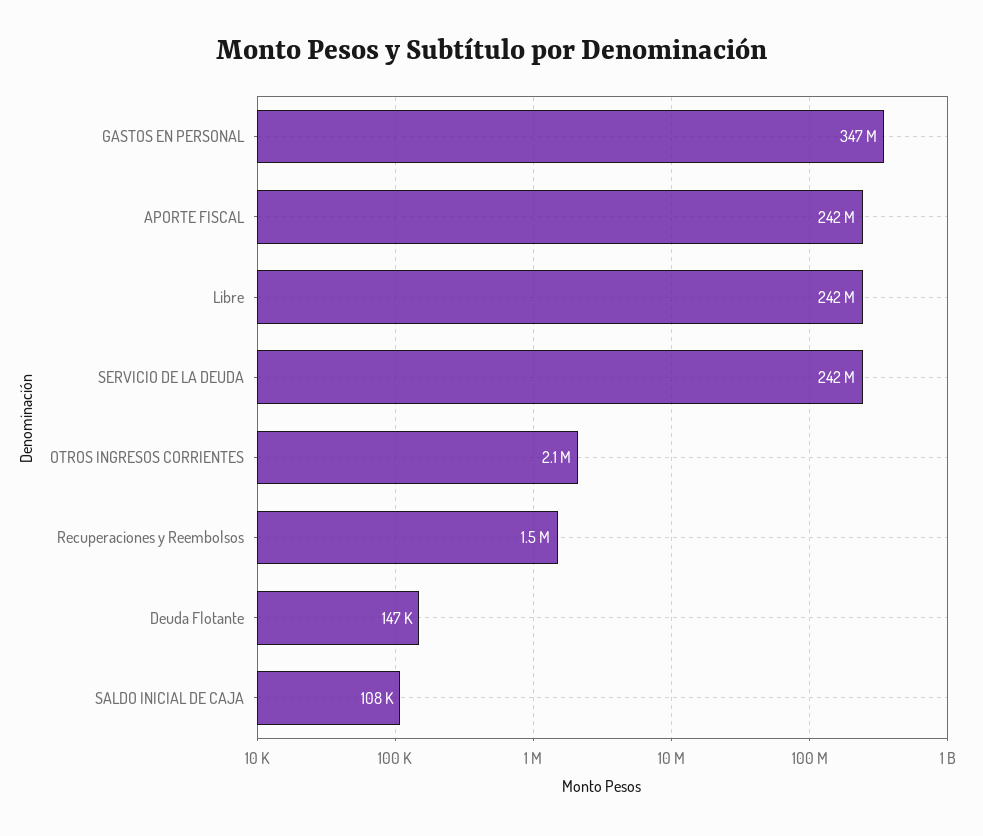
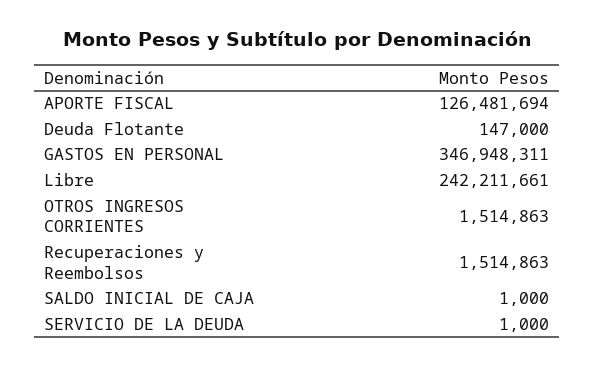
APORTE FISCAL: 242000000 -> 126481694
SERVICIO DE LA DEUDA: 242000000 -> 1000
OTROS INGRESOS CORRIENTES: 2100000 -> 1514863
SALDO INICIAL DE CAJA: 108000 -> 1000

